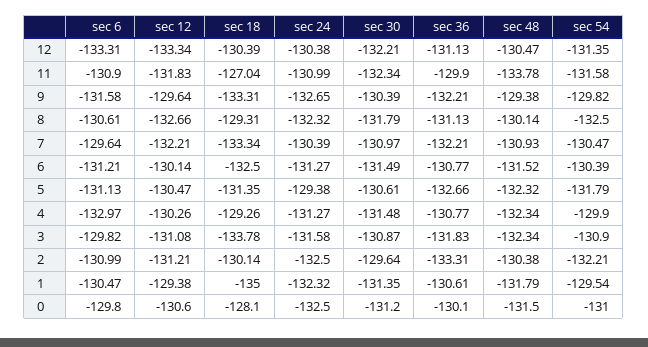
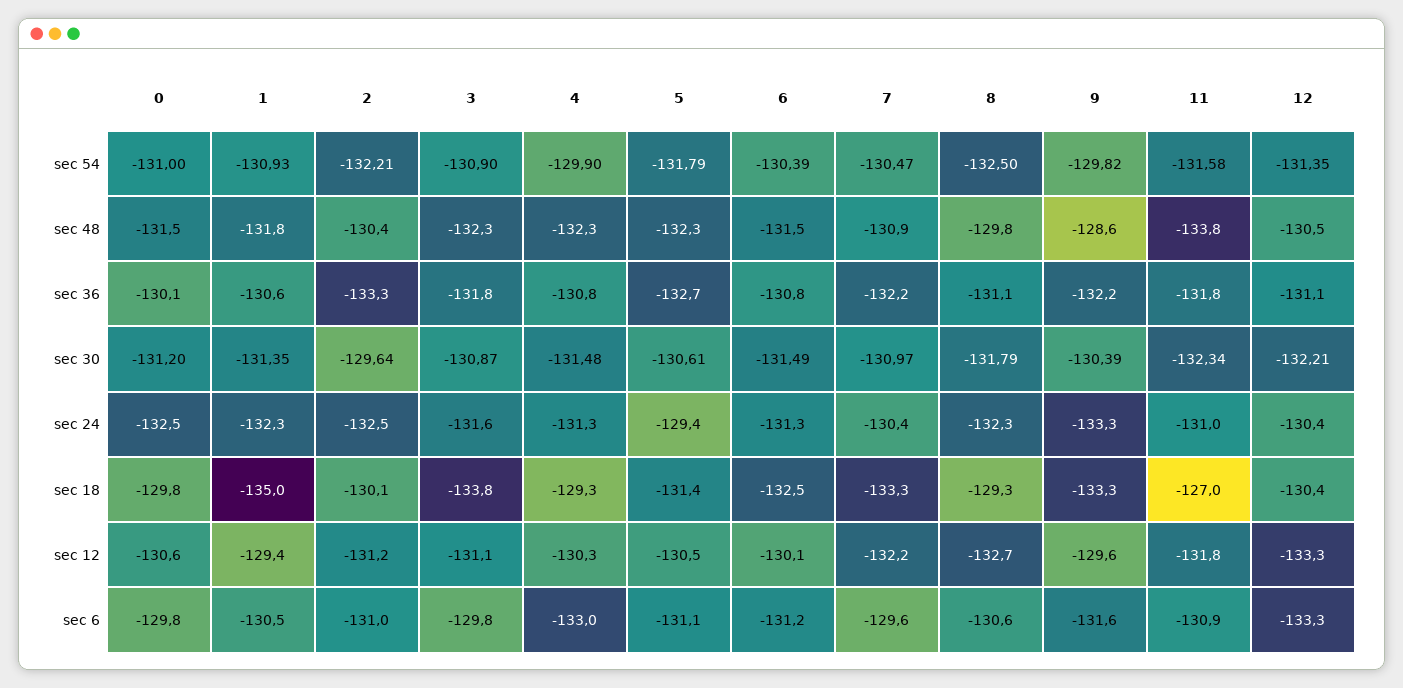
sec 36, 11: -129.9 -> -131.8
sec 24, 9: -132.65 -> -133.3
sec 48, 9: -129.38 -> -128.6
sec 48, 8: -130.14 -> -129.8
sec 54, 1: -129.54 -> -130.93
sec 18, 0: -128.1 -> -129.8

